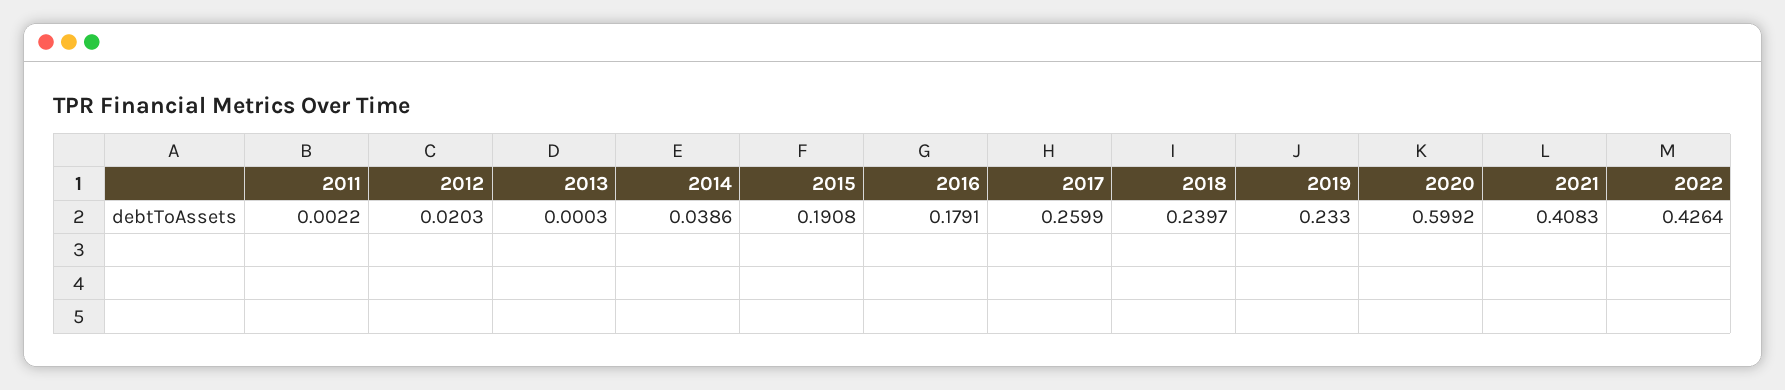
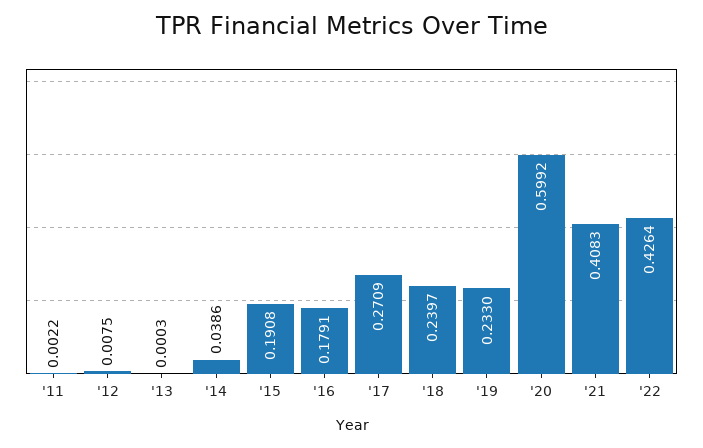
2012: 0.0203 -> 0.0075
2017: 0.2599 -> 0.2709

